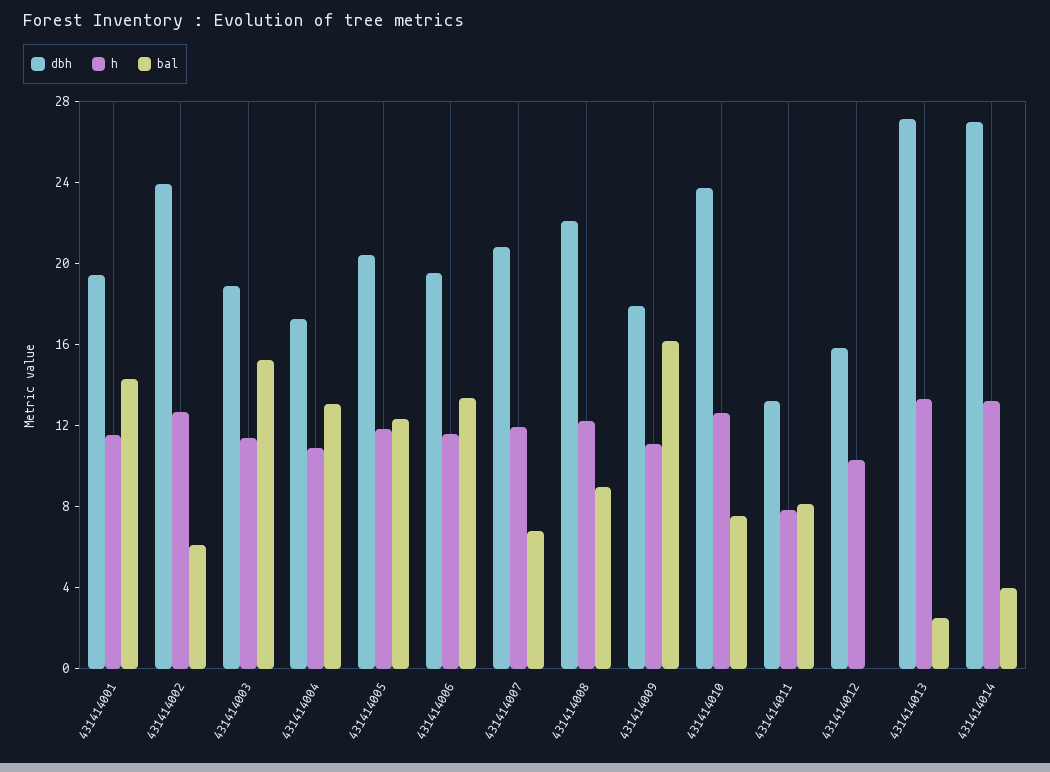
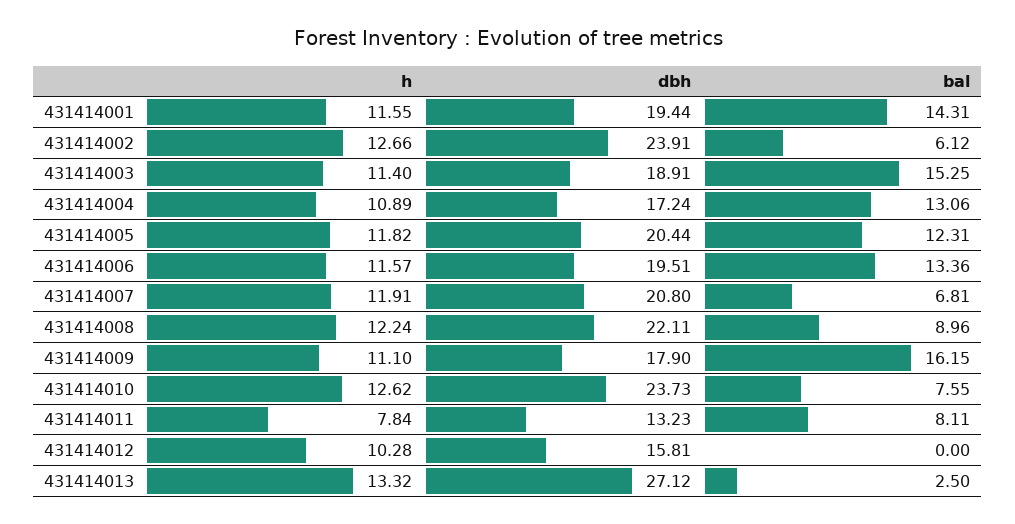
dbh, 431414014: 27 -> none
h, 431414014: 13 -> none
bal, 431414014: 4 -> none

